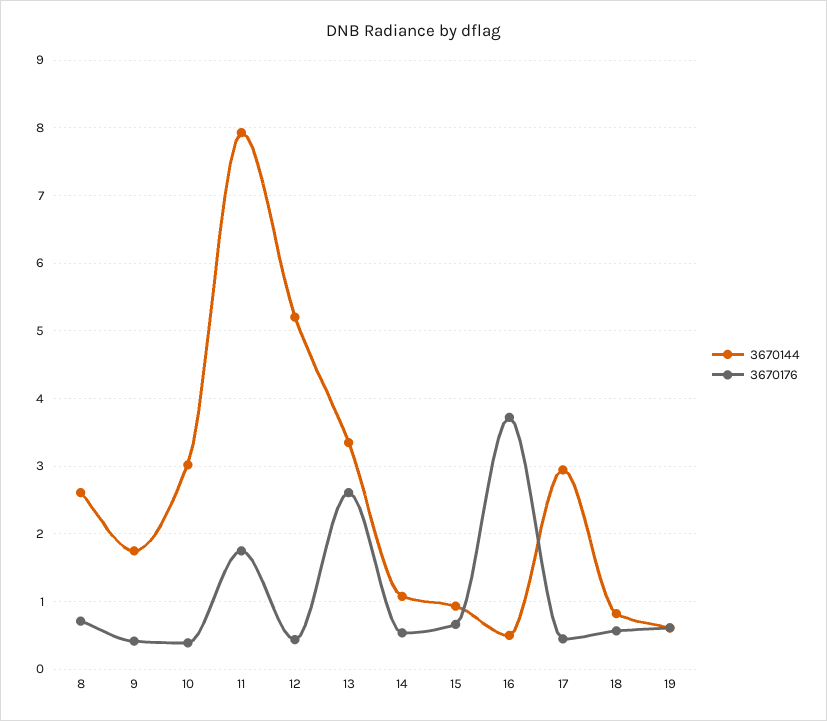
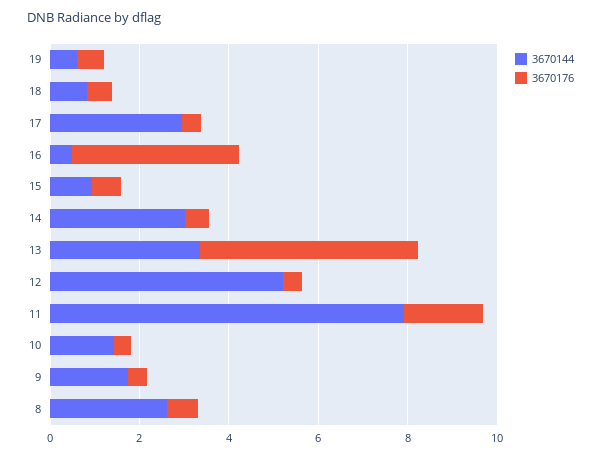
3670144, 10: 3 -> 1.5
3670176, 13: 2.6 -> 5
3670144, 14: 1.1 -> 3

